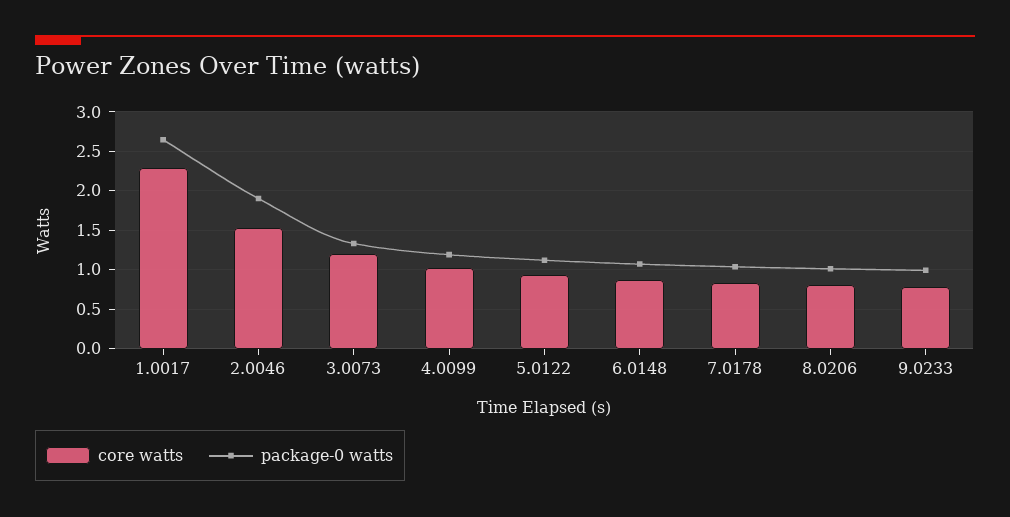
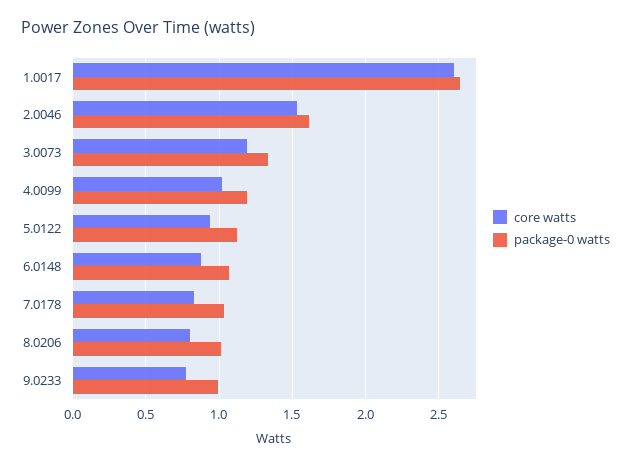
core watts, 1.0017: 2.3 -> 2.6
package-0 watts, 2.0046: 1.9 -> 1.6

